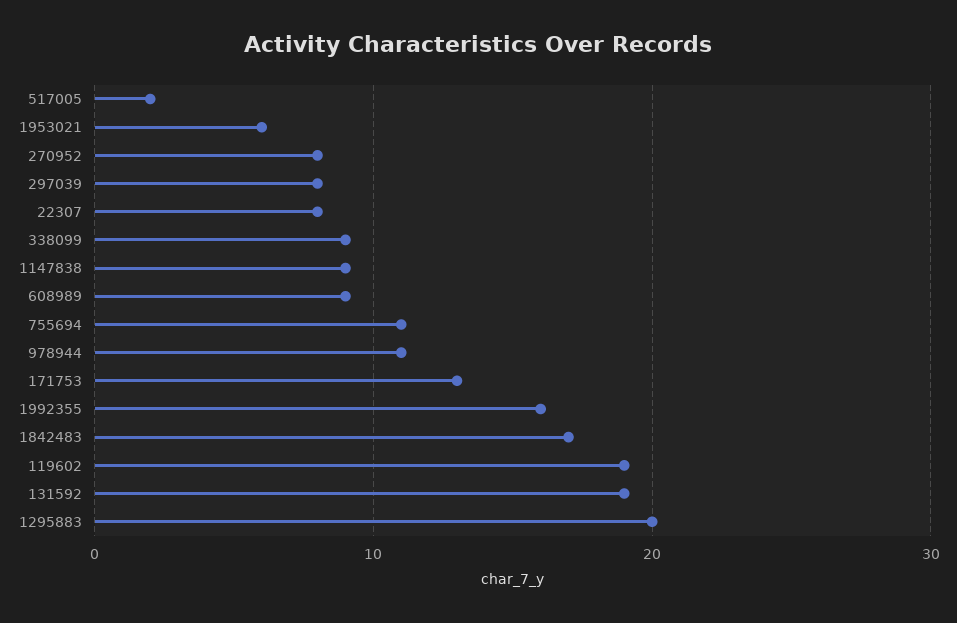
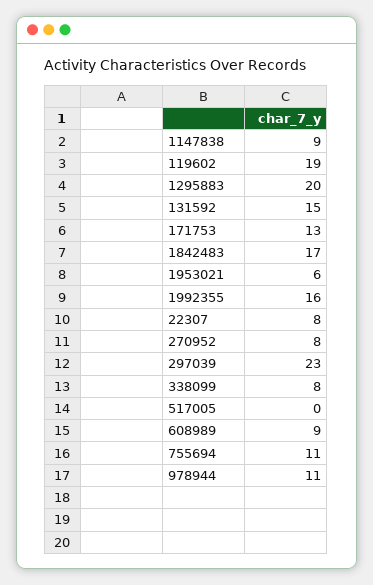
517005: 2 -> 0
297039: 8 -> 23
338099: 9 -> 8
131592: 19 -> 15

